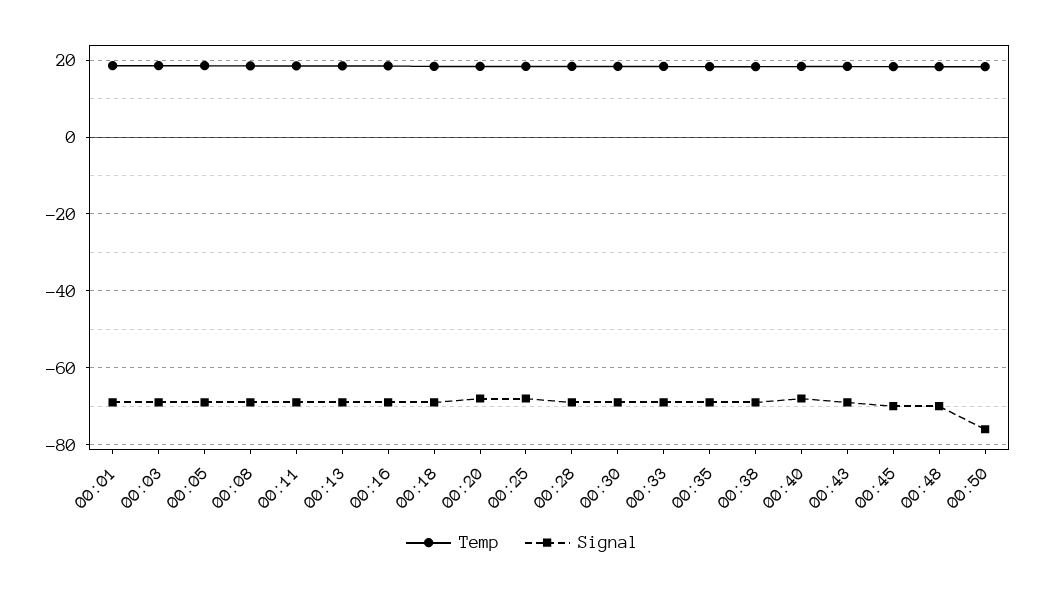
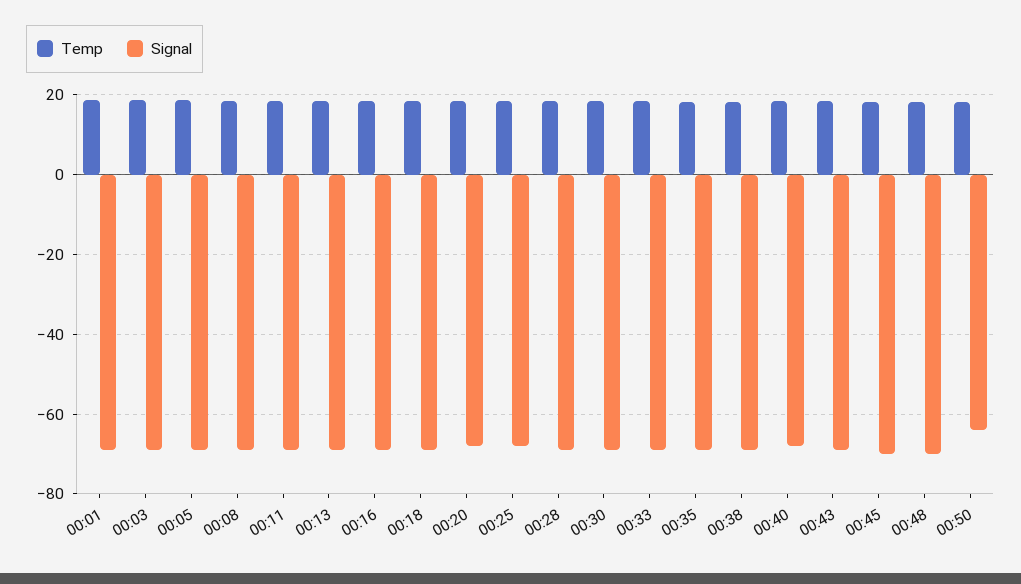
Signal, 00:50: -76 -> -64

